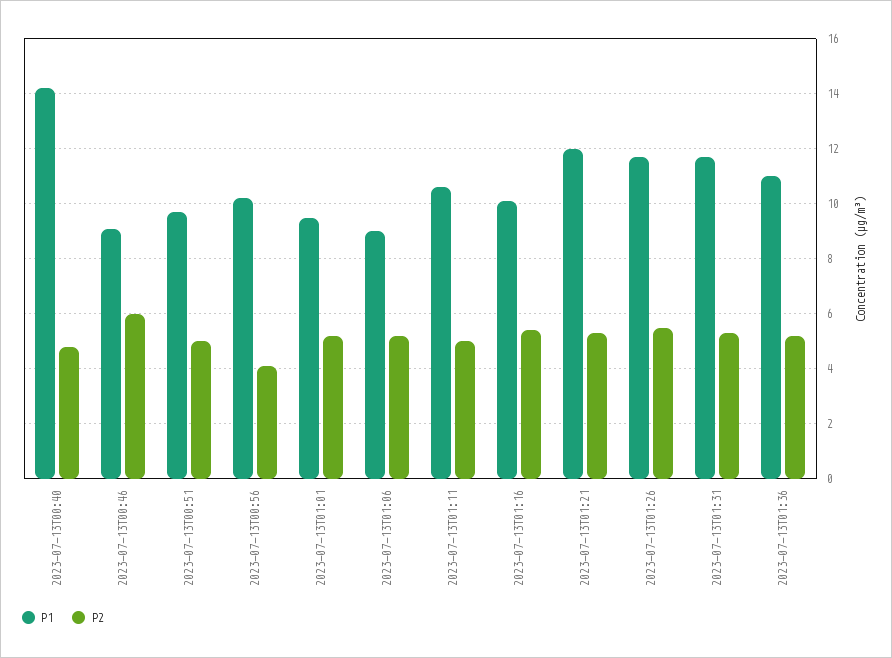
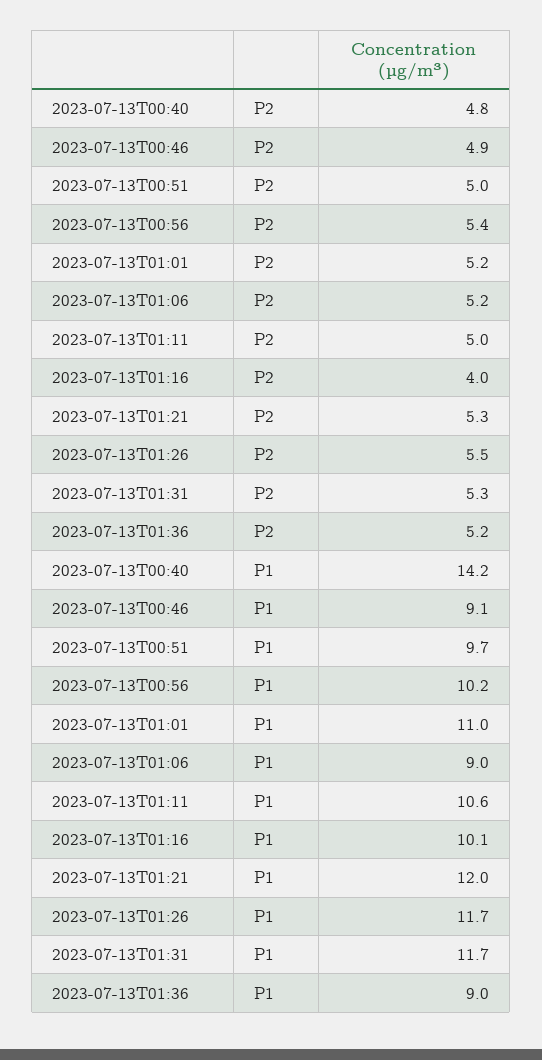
P2, 2023-07-13T00:46: 6 -> 4.9
P2, 2023-07-13T00:56: 4 -> 5.4
P1, 2023-07-13T01:01: 9.5 -> 11
P2, 2023-07-13T01:16: 5.5 -> 4
P1, 2023-07-13T01:36: 11 -> 9

